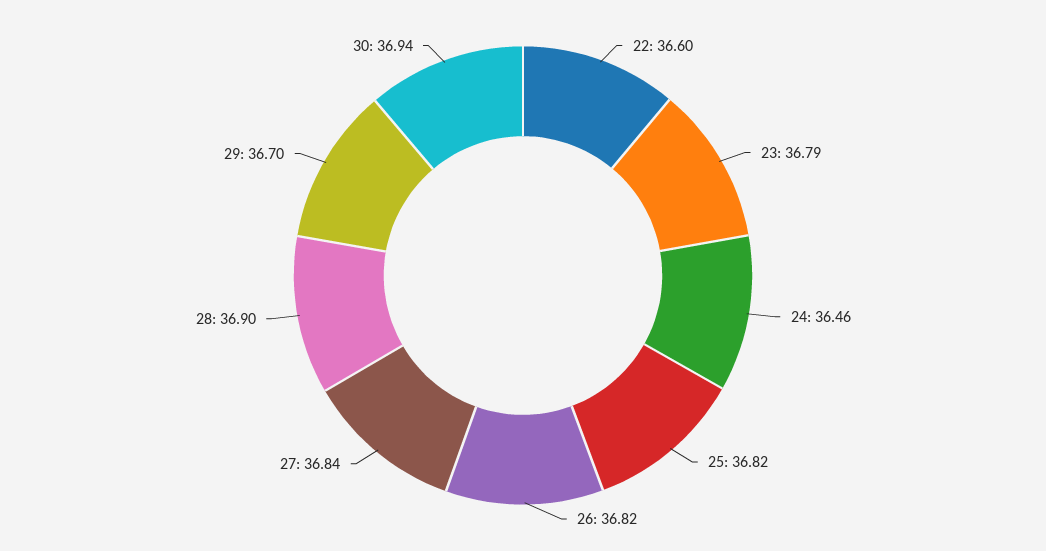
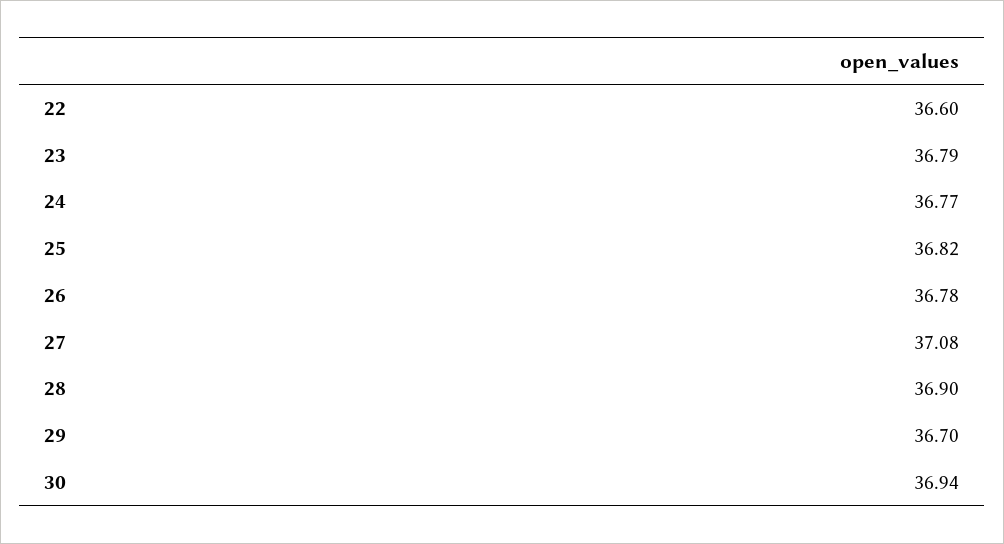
24: 36.46 -> 36.77
26: 36.82 -> 36.78
27: 36.84 -> 37.08

